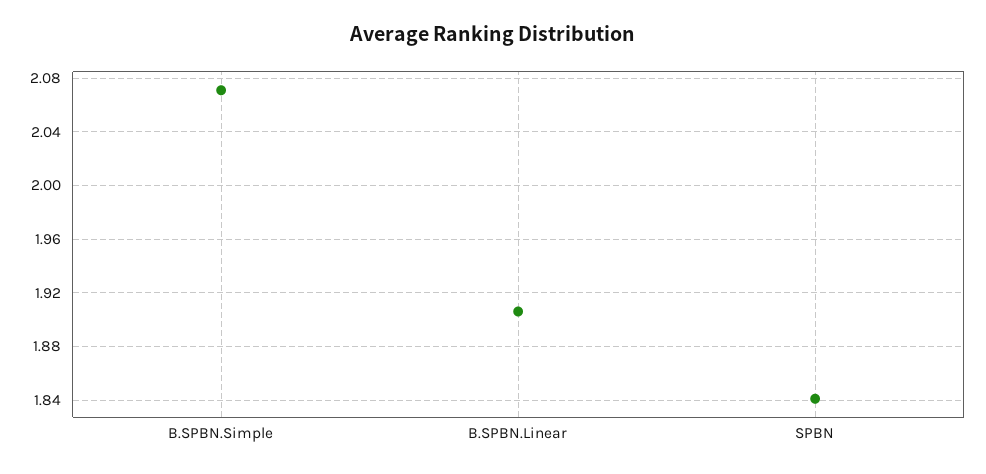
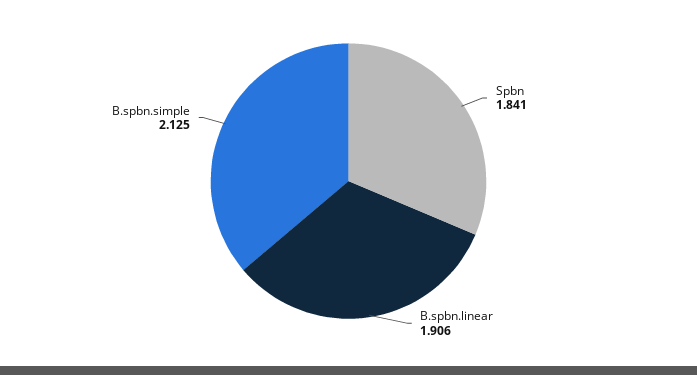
B.SPBN.Simple: 2.07 -> 2.125

